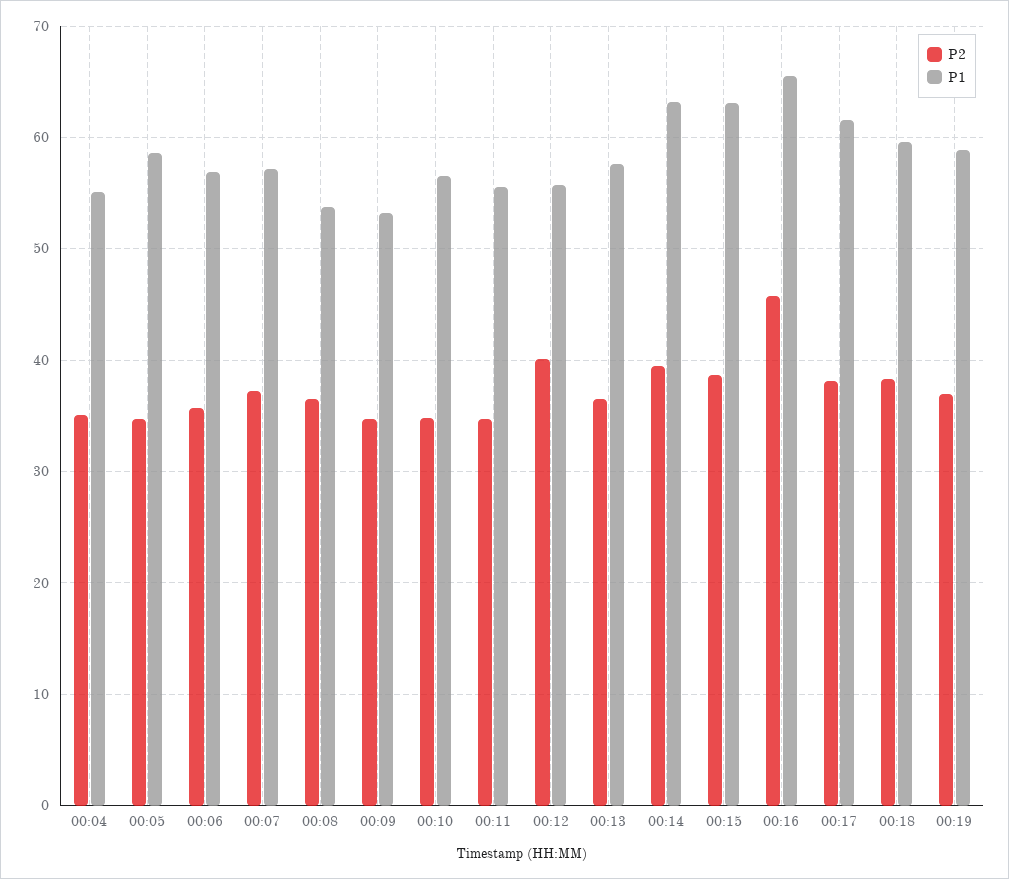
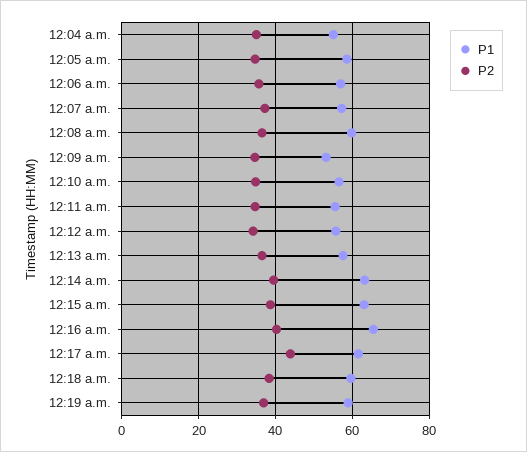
P1, 00:08: 54 -> 60
P2, 00:12: 40 -> 34
P2, 00:16: 46 -> 40
P2, 00:17: 38 -> 44

